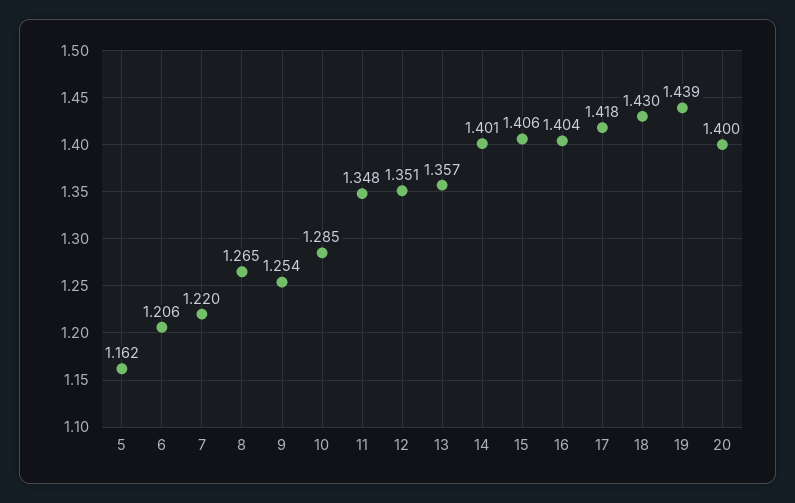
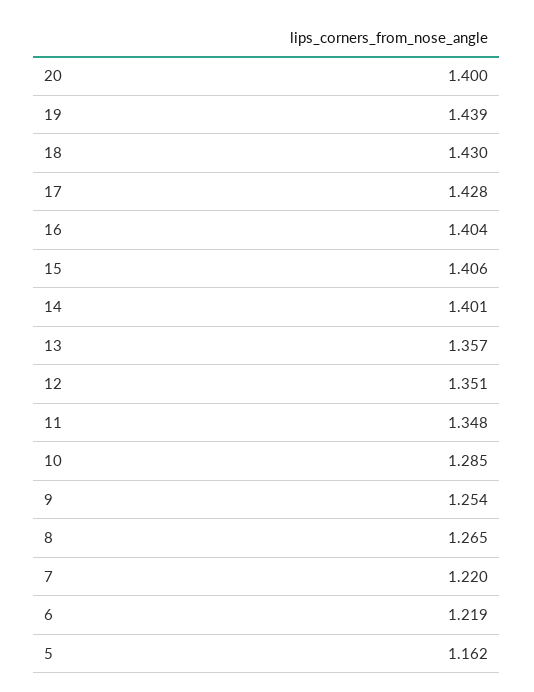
6: 1.206 -> 1.219
17: 1.418 -> 1.428

